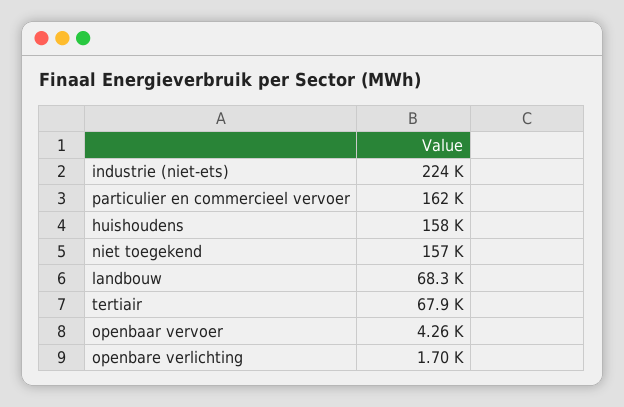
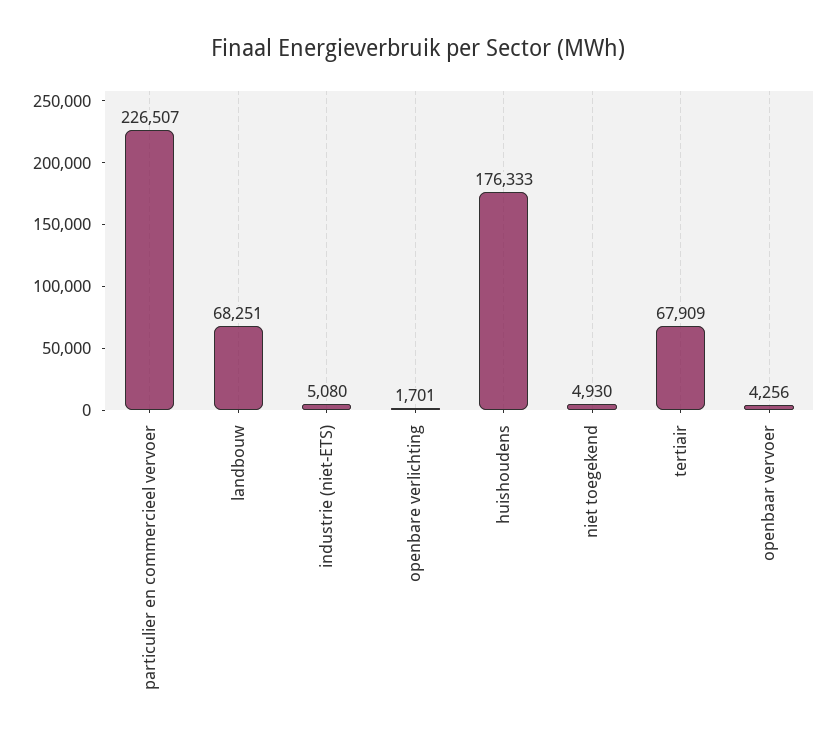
industrie (niet-ets): 224000 -> 5080
particulier en commercieel vervoer: 162000 -> 226507
huishoudens: 158000 -> 176333
niet toegekend: 157000 -> 4930

